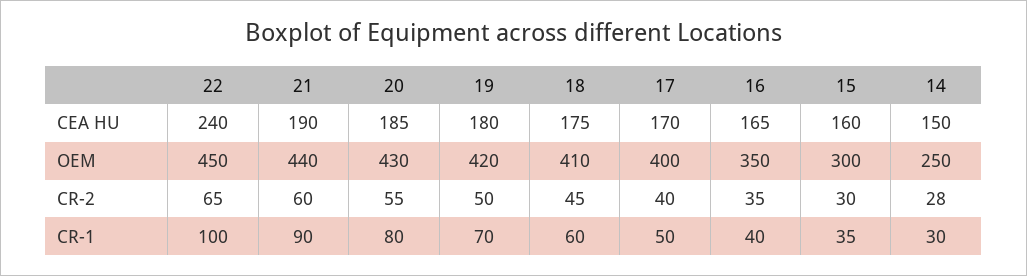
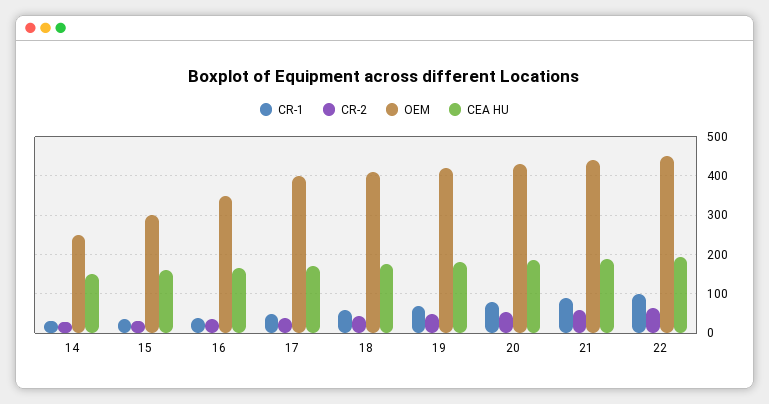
CEA HU, 22: 240 -> 200

